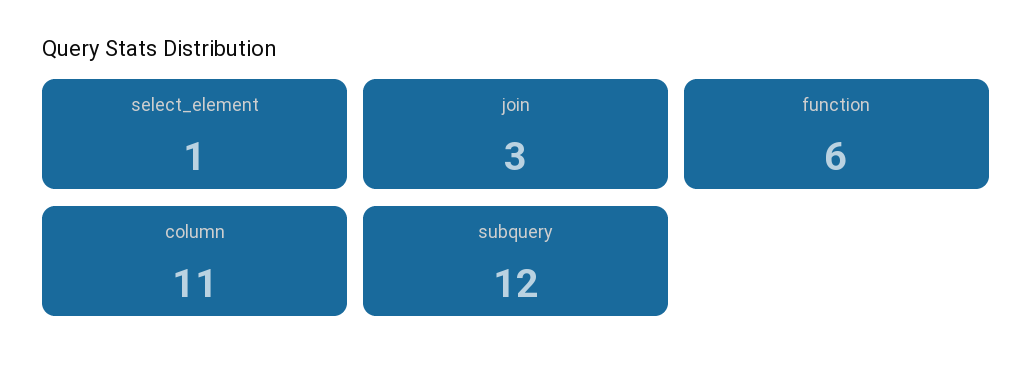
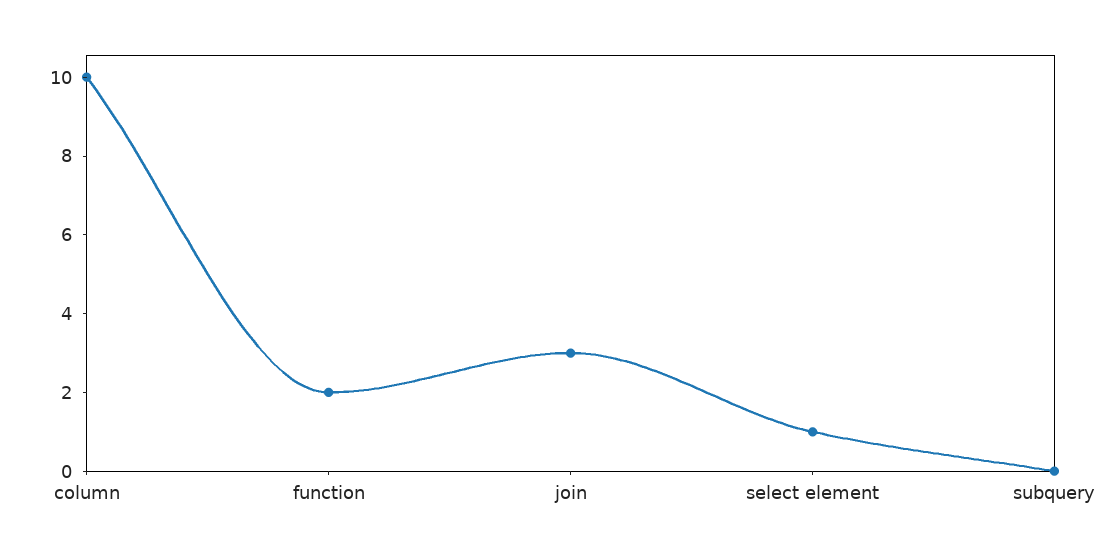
function: 6 -> 2
column: 11 -> 10
subquery: 12 -> 0

